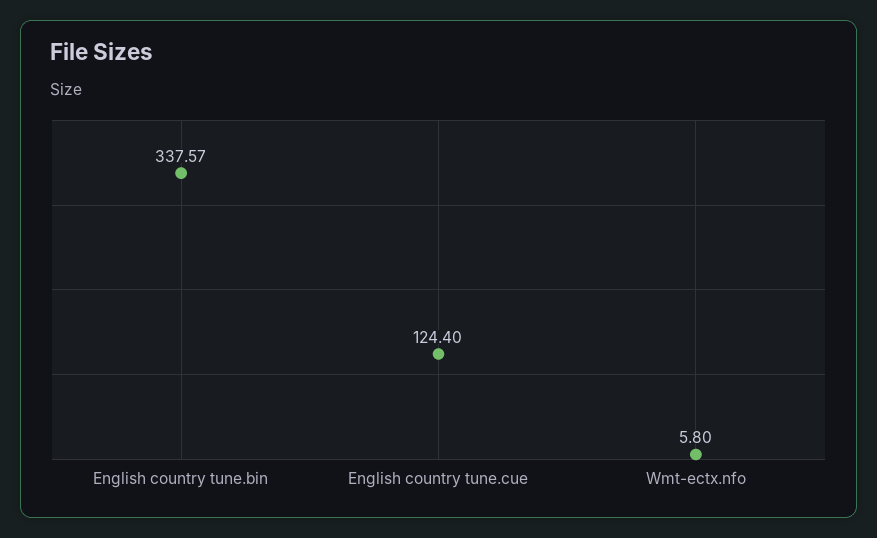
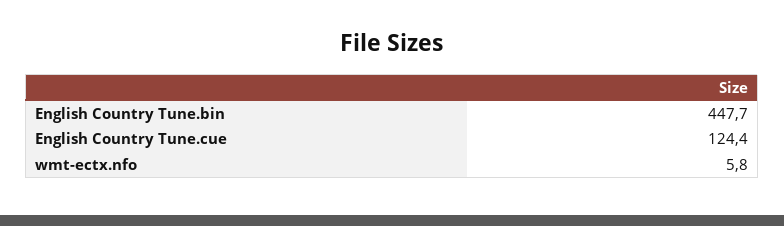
English country tune.bin: 337.57 -> 447.7

